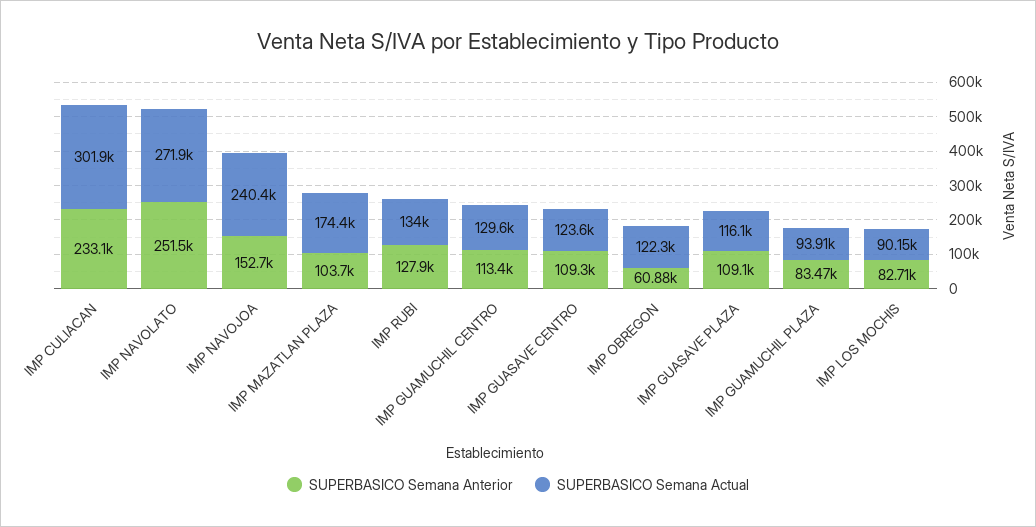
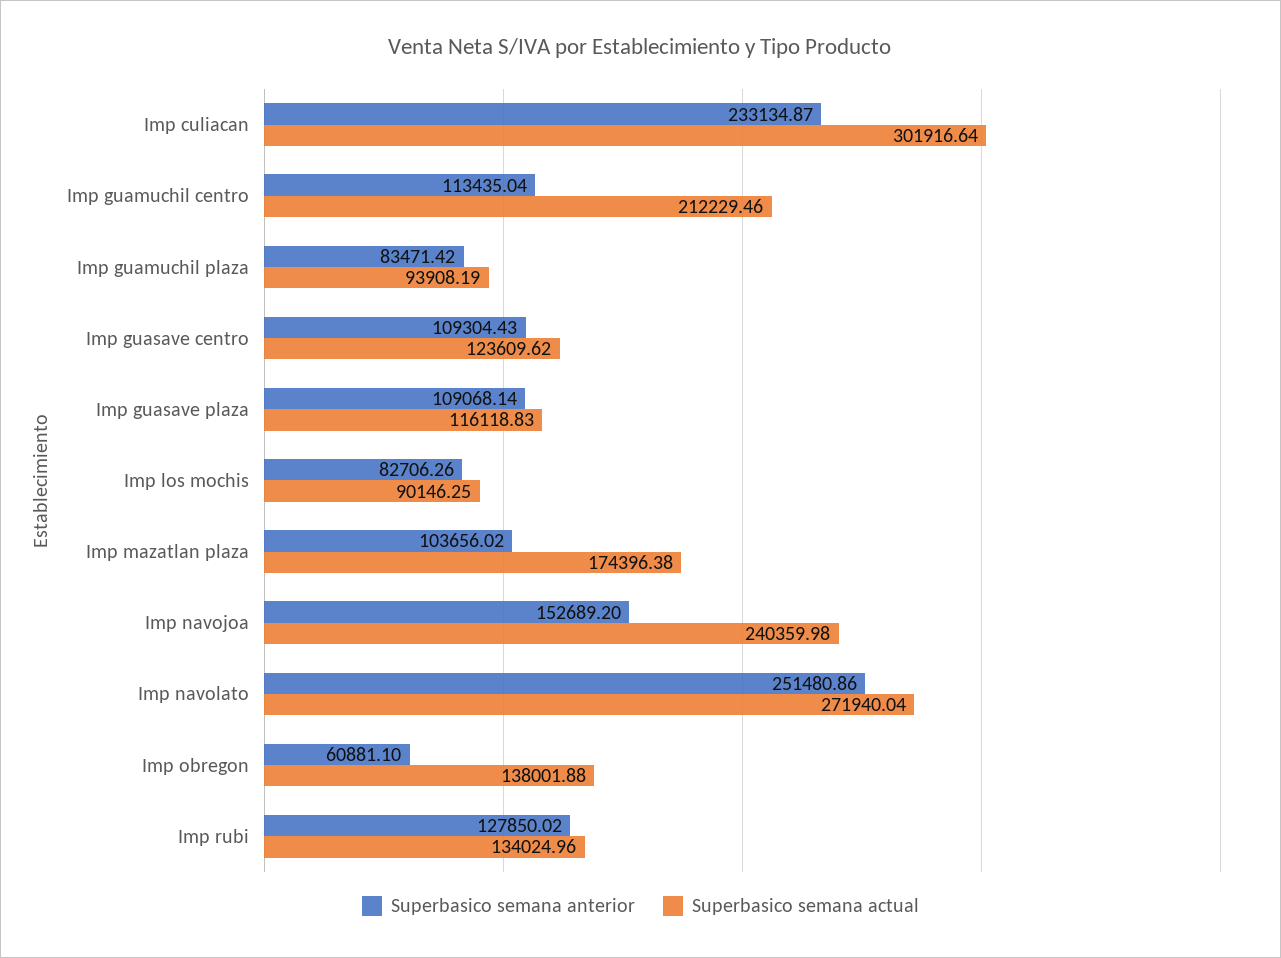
SUPERBASICO Semana Actual, IMP GUAMUCHIL CENTRO: 129600 -> 212229.46
SUPERBASICO Semana Actual, IMP OBREGON: 122300 -> 138001.88

